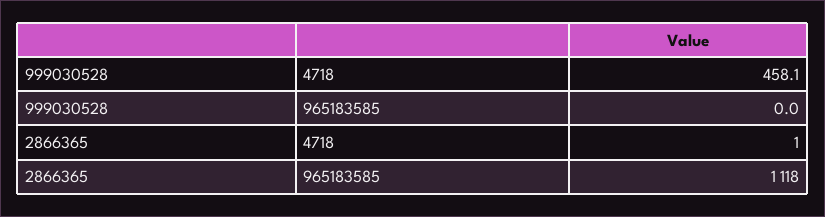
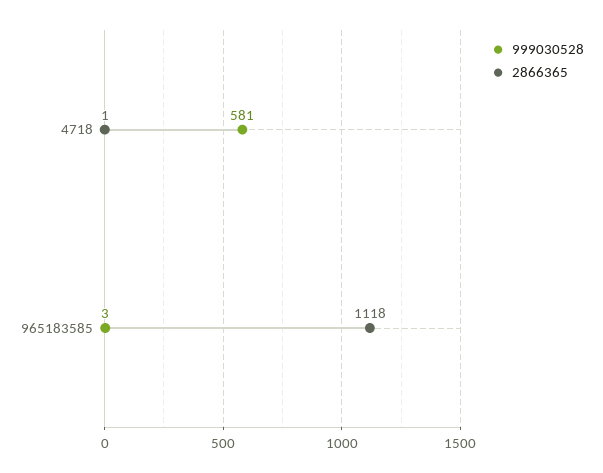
999030528, 4718: 458.1 -> 581
999030528, 965183585: 0 -> 3

